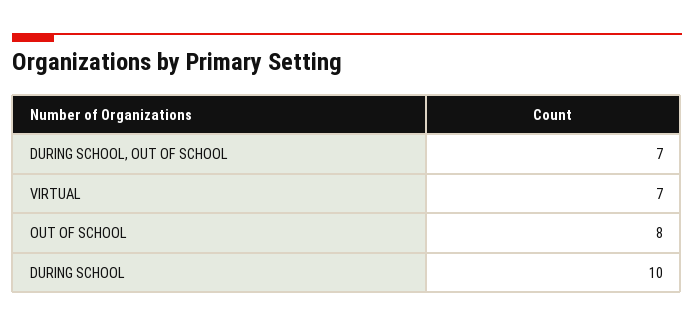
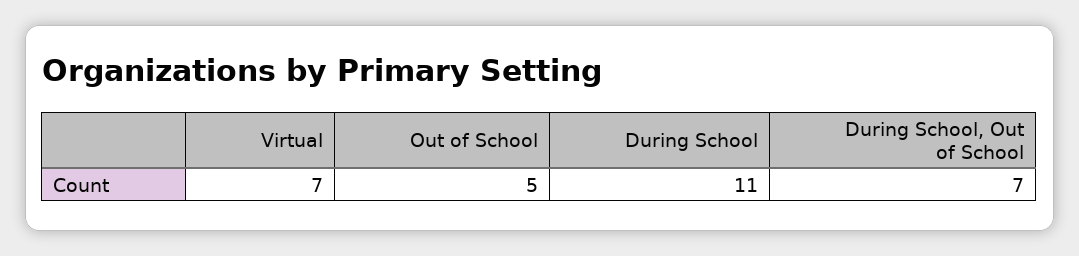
OUT OF SCHOOL: 8 -> 5
DURING SCHOOL: 10 -> 11

